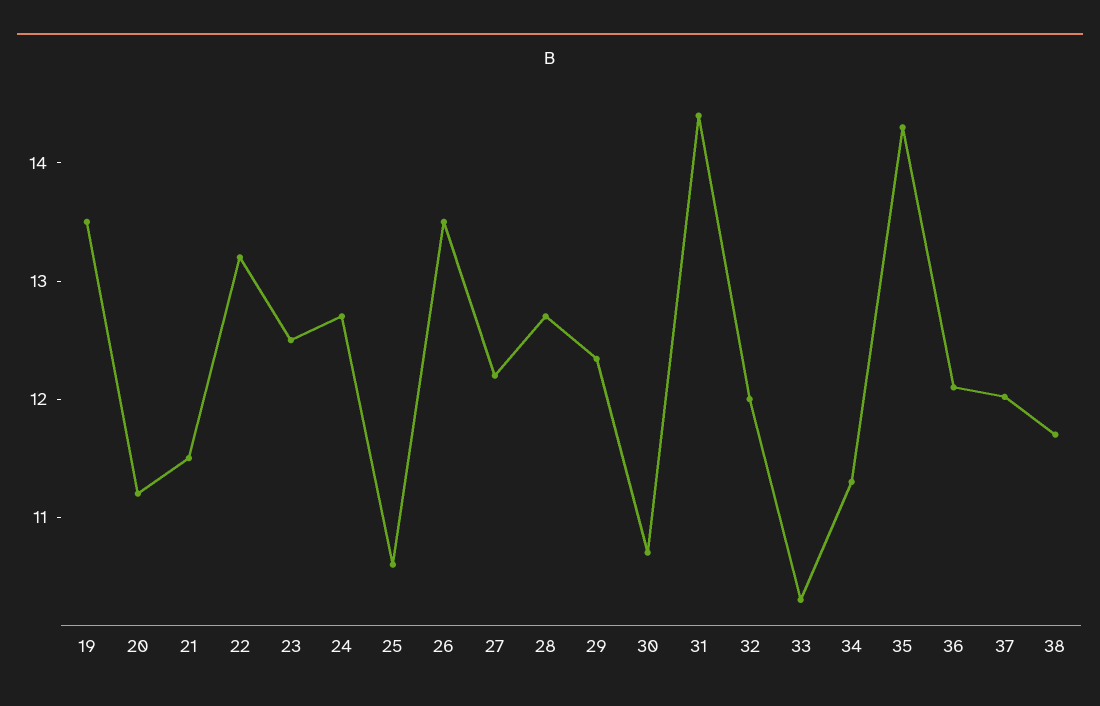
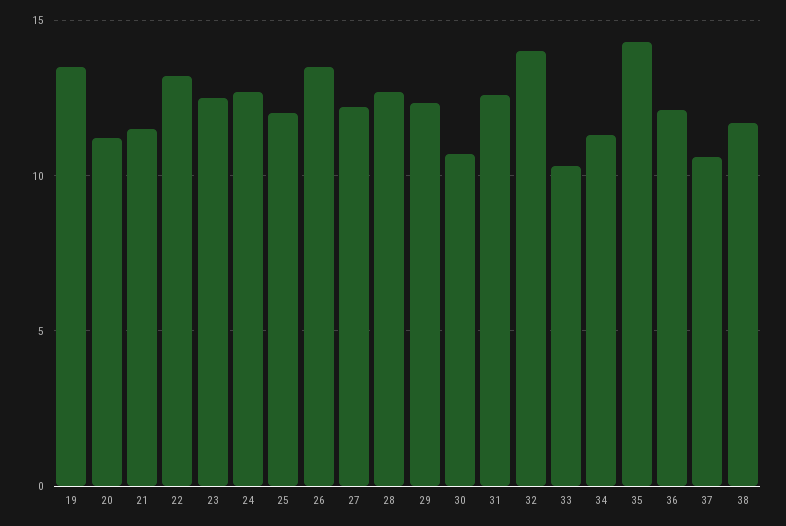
25: 10.6 -> 12
31: 14.4 -> 12.5
32: 12 -> 14
37: 12 -> 10.5

